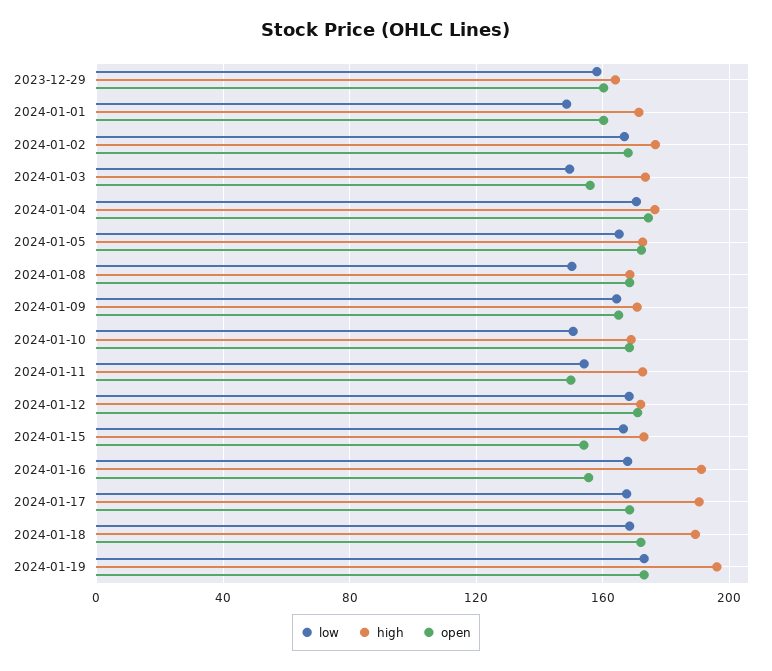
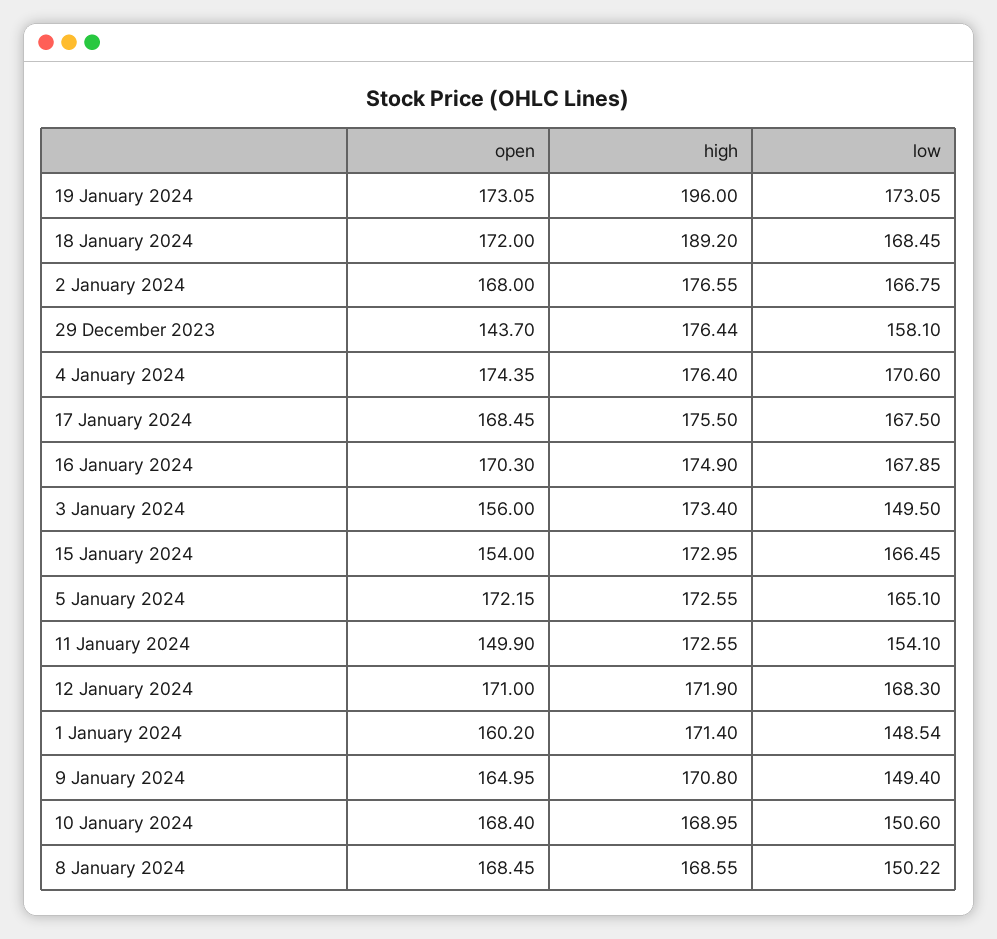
high, 2023-12-29: 165 -> 176.44
open, 2023-12-29: 160 -> 143.7
low, 2024-01-09: 165 -> 149.4
high, 2024-01-16: 190 -> 174.9
open, 2024-01-16: 155 -> 170.3
high, 2024-01-17: 190 -> 175.5

